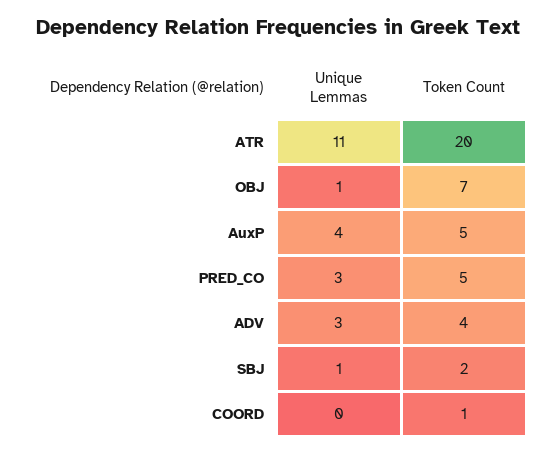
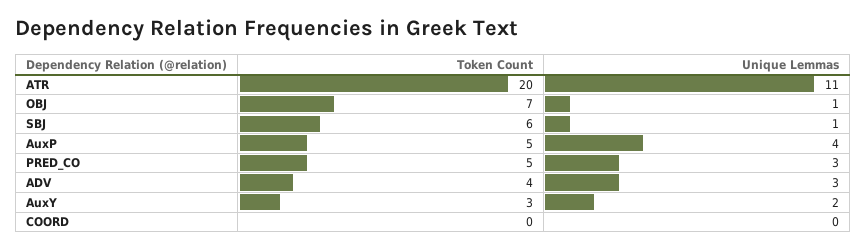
Token Count, SBJ: 2 -> 6
Token Count, COORD: 1 -> 0
Token Count, AuxY: none -> 3
Unique Lemmas, AuxY: none -> 2

